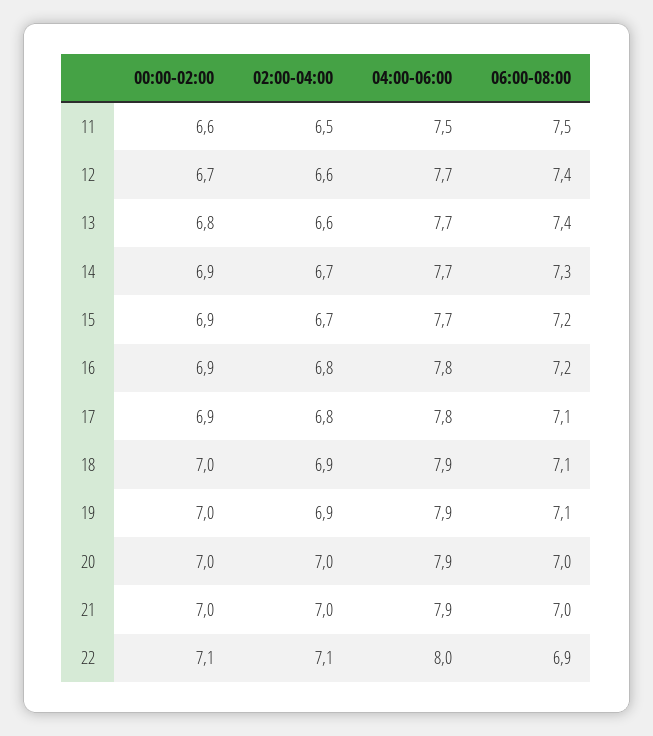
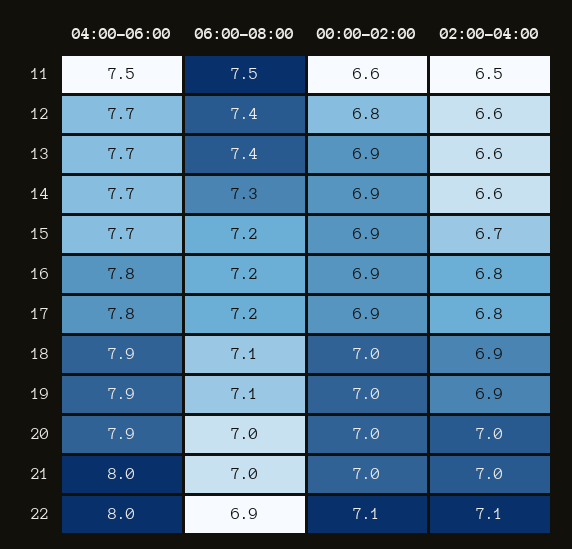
00:00-02:00, 12: 6.7 -> 6.8
00:00-02:00, 13: 6.8 -> 6.9
02:00-04:00, 14: 6.7 -> 6.6
06:00-08:00, 17: 7.1 -> 7.2
04:00-06:00, 21: 7.9 -> 8

